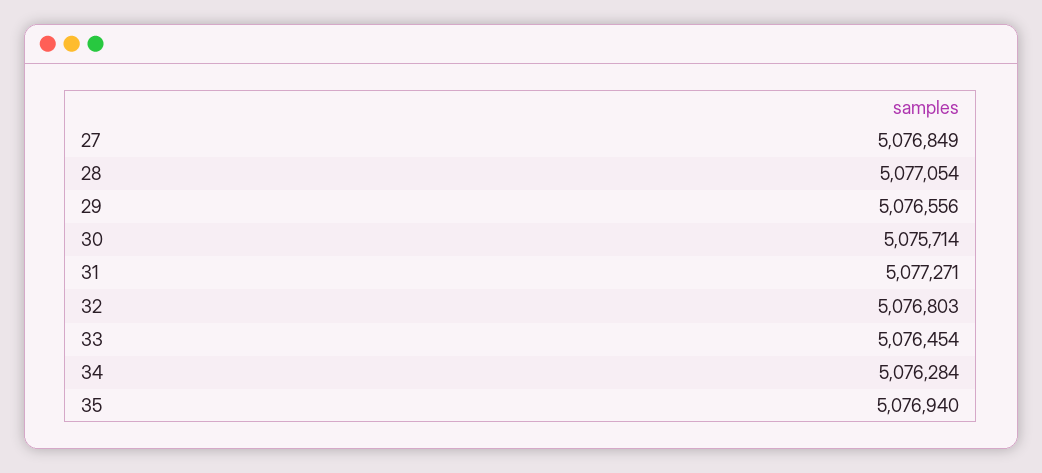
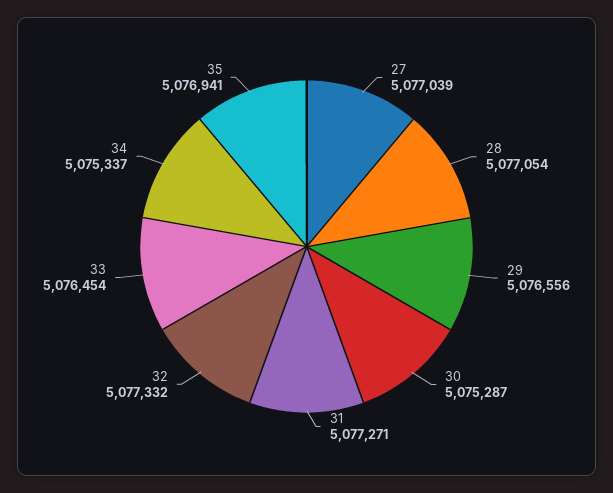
27: 5076849 -> 5077039
30: 5075714 -> 5075287
32: 5076803 -> 5077332
34: 5076284 -> 5075337
35: 5076940 -> 5076941

